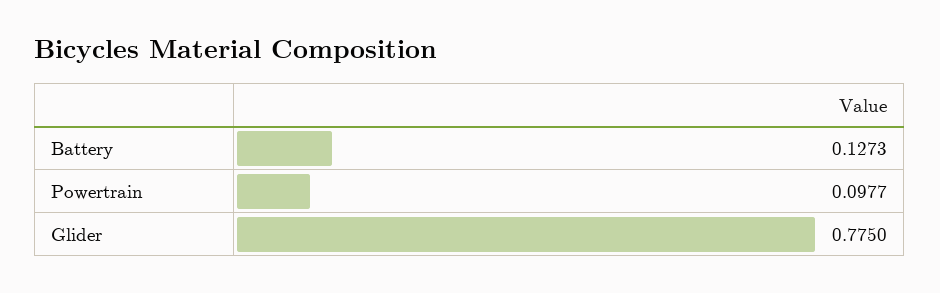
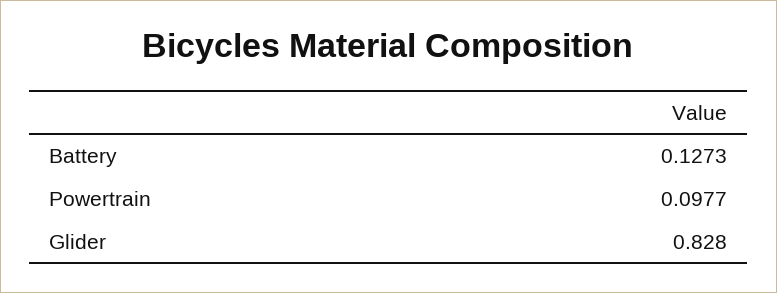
Glider: 0.775 -> 0.828

